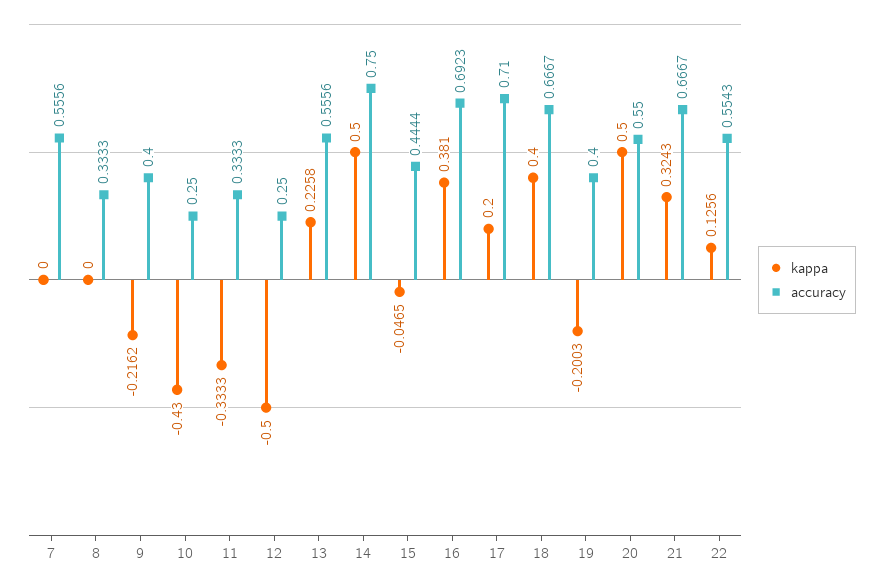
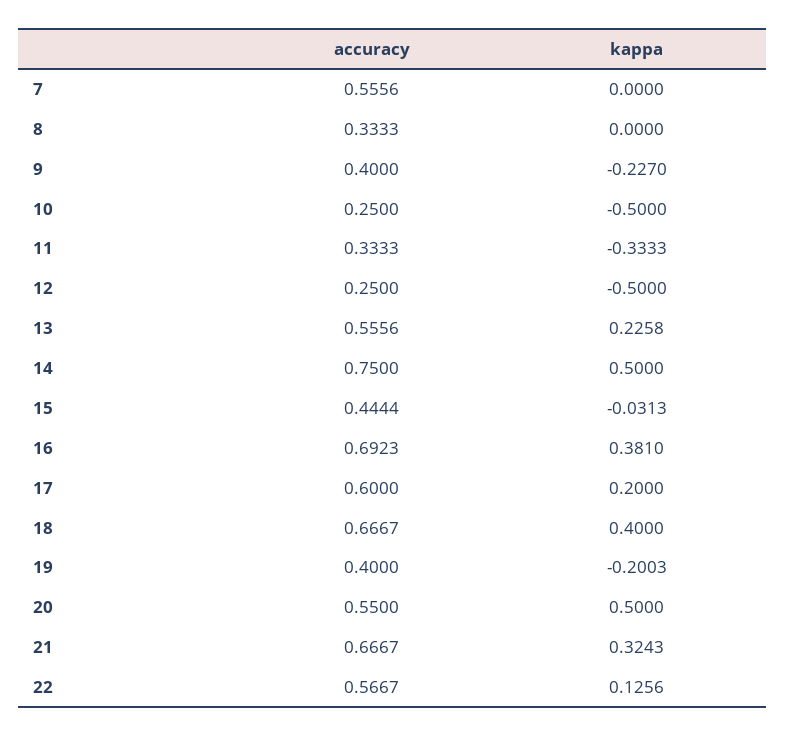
kappa, 9: -0.2162 -> -0.227
kappa, 10: -0.43 -> -0.5
kappa, 15: -0.0465 -> -0.0313
accuracy, 17: 0.71 -> 0.6
accuracy, 22: 0.5543 -> 0.5667

